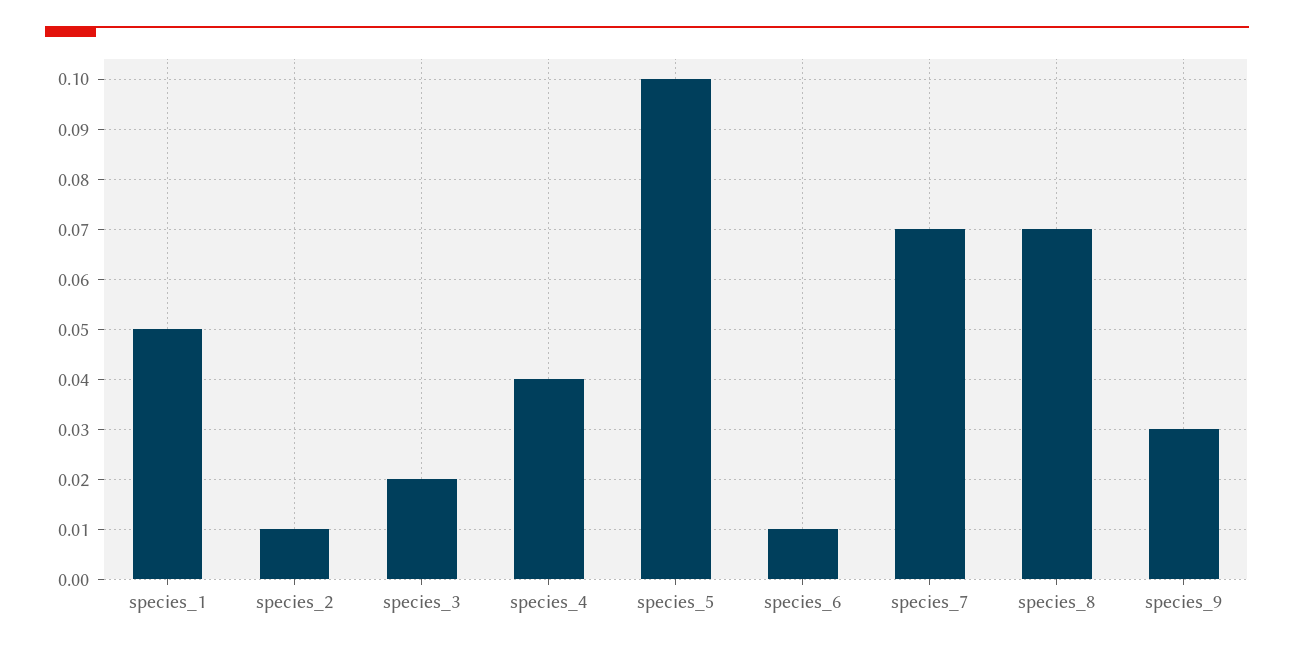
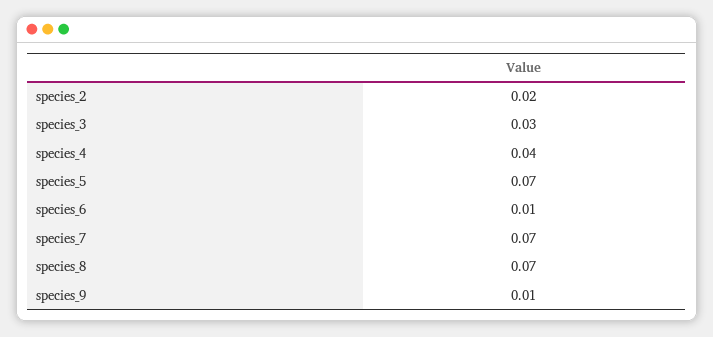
species_1: 0.05 -> none
species_2: 0.01 -> 0.02
species_3: 0.02 -> 0.03
species_5: 0.1 -> 0.07
species_9: 0.03 -> 0.01

